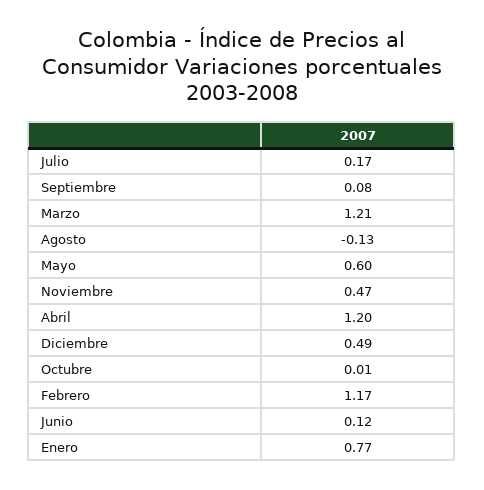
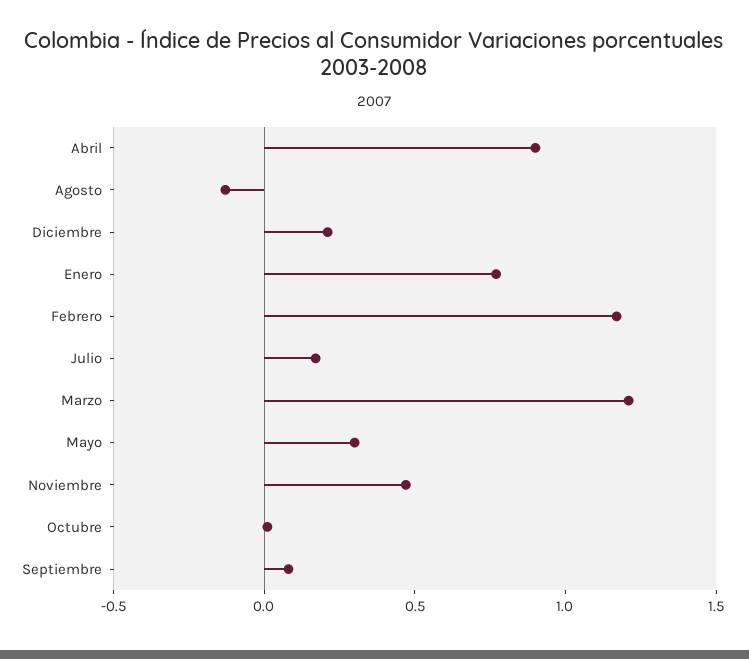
Mayo: 0.6 -> 0.3
Abril: 1.2 -> 0.9
Diciembre: 0.49 -> 0.2
Junio: 0.12 -> none

